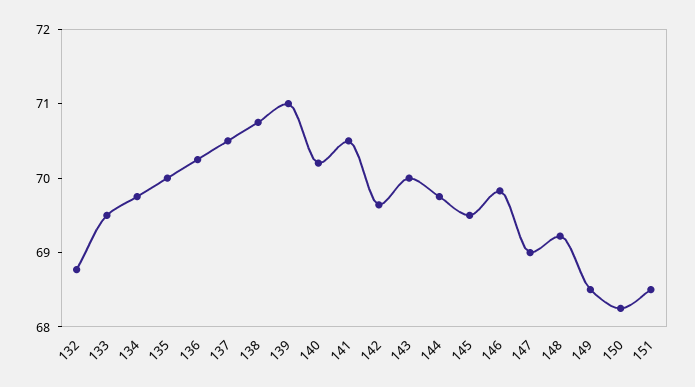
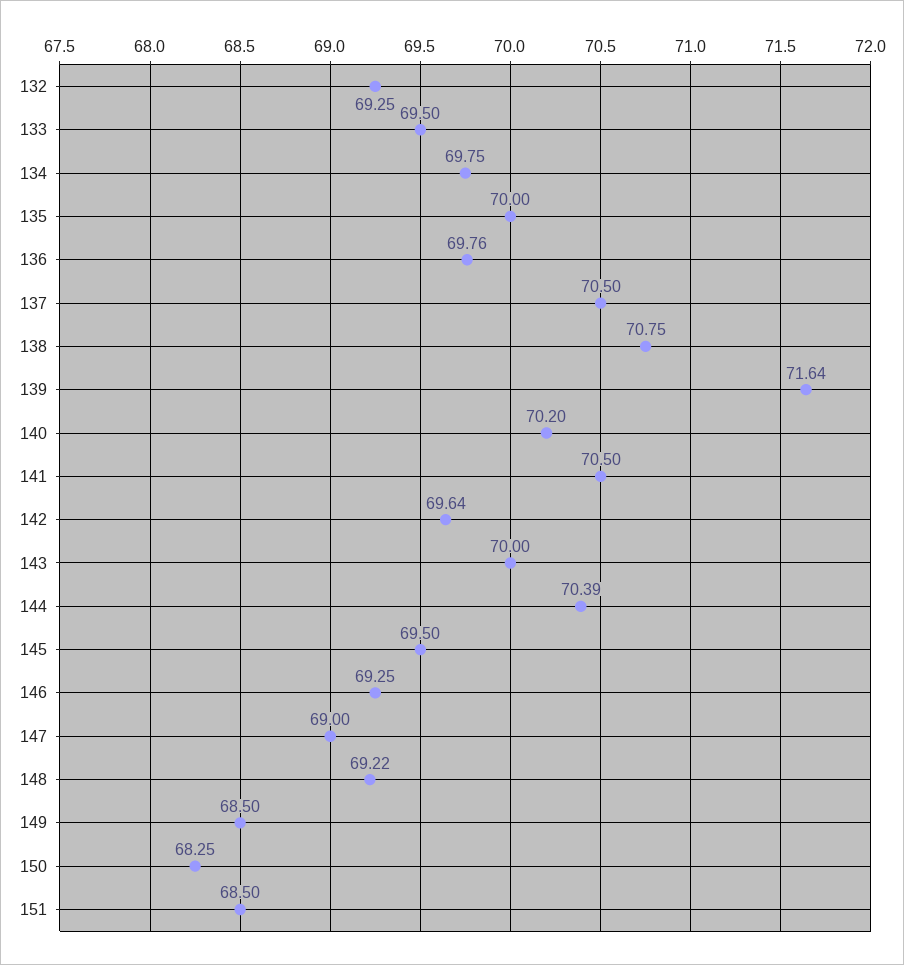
132: 68.8 -> 69.25
136: 70.2 -> 69.76
139: 71 -> 71.64
144: 69.8 -> 70.39
146: 69.8 -> 69.25

